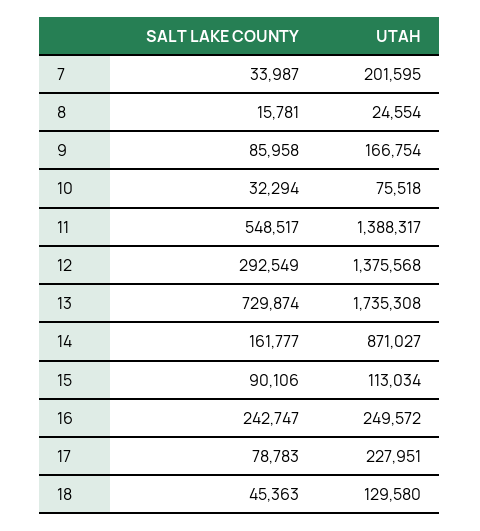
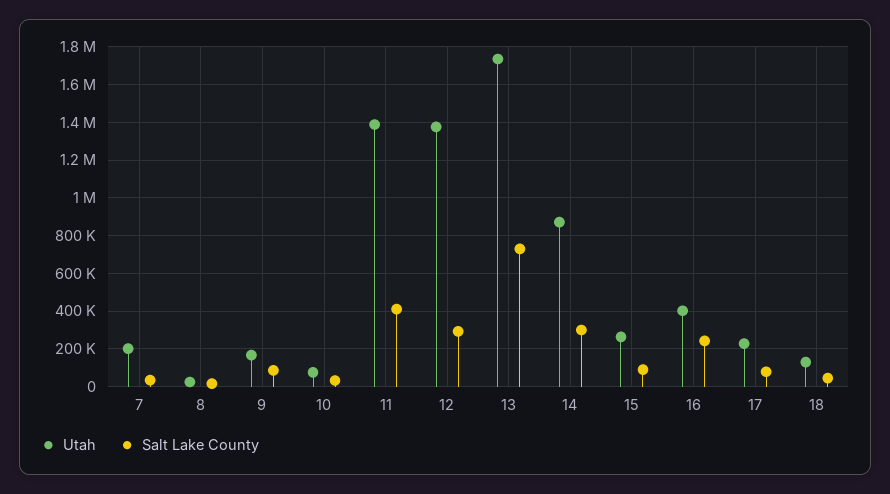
SALT LAKE COUNTY, 11: 548517 -> 400000
SALT LAKE COUNTY, 14: 161777 -> 300000
UTAH, 15: 113034 -> 250000
UTAH, 16: 249572 -> 400000

